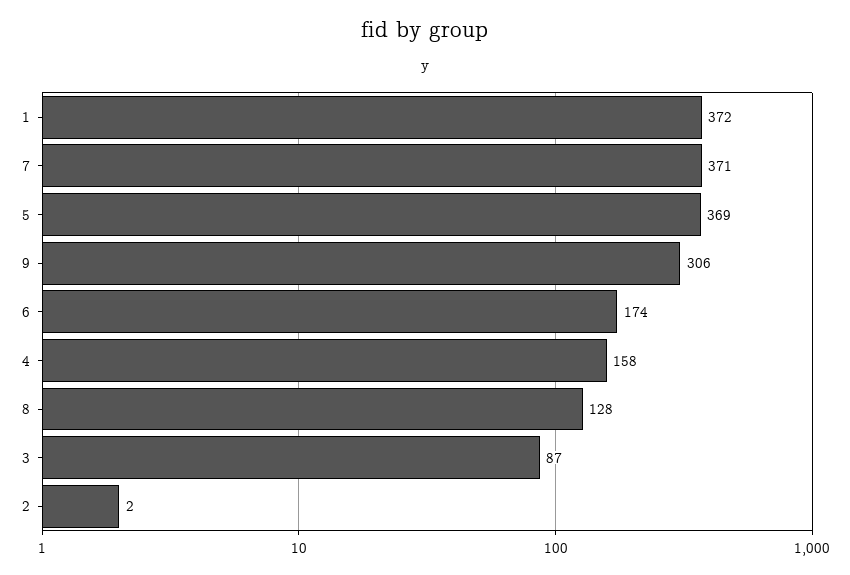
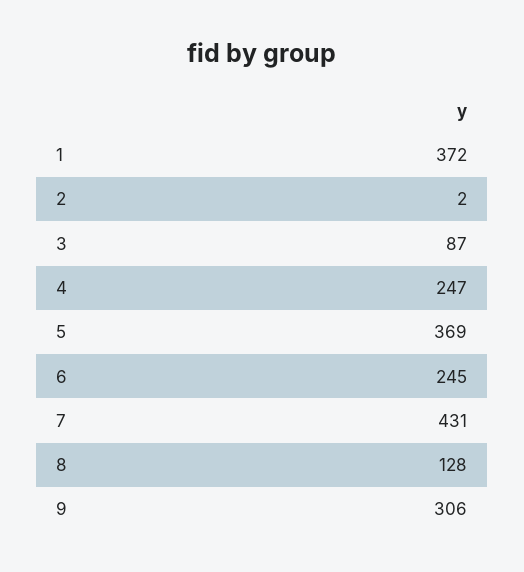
7: 371 -> 431
6: 174 -> 245
4: 158 -> 247

